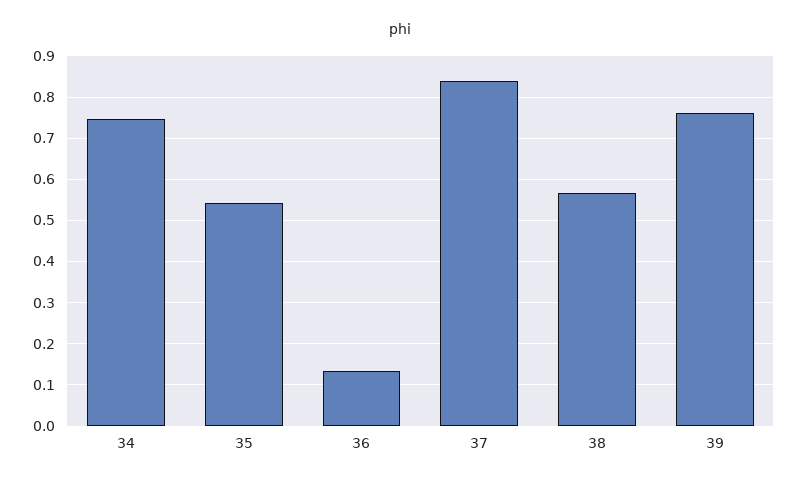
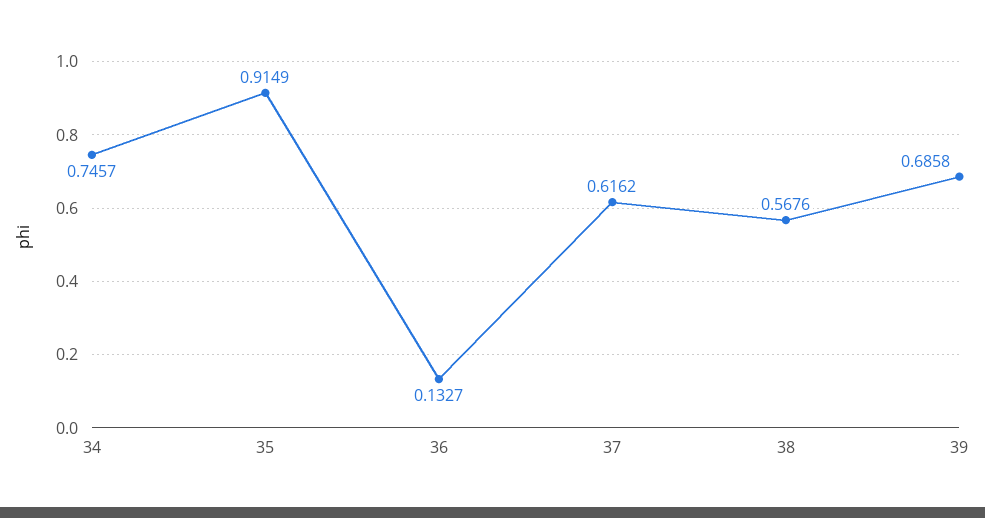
35: 0.54 -> 0.9149
37: 0.84 -> 0.6162
39: 0.76 -> 0.6858

